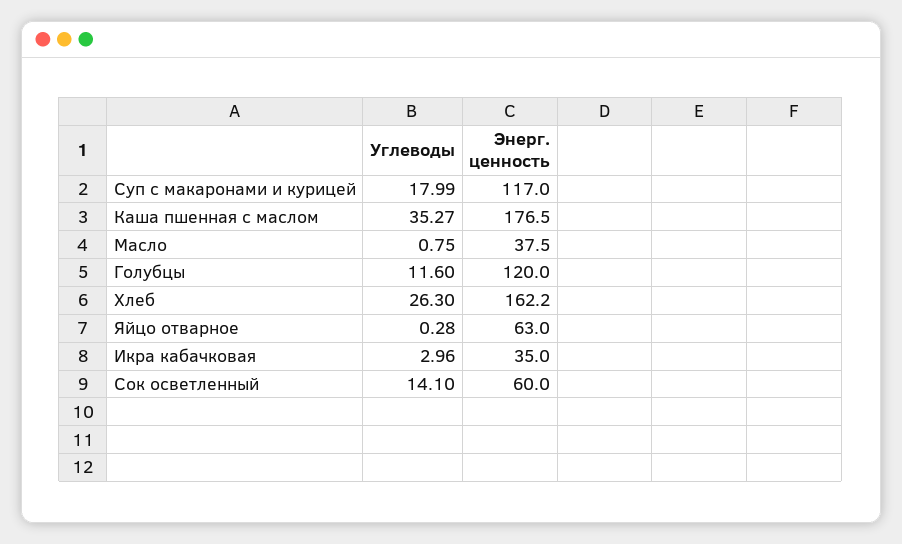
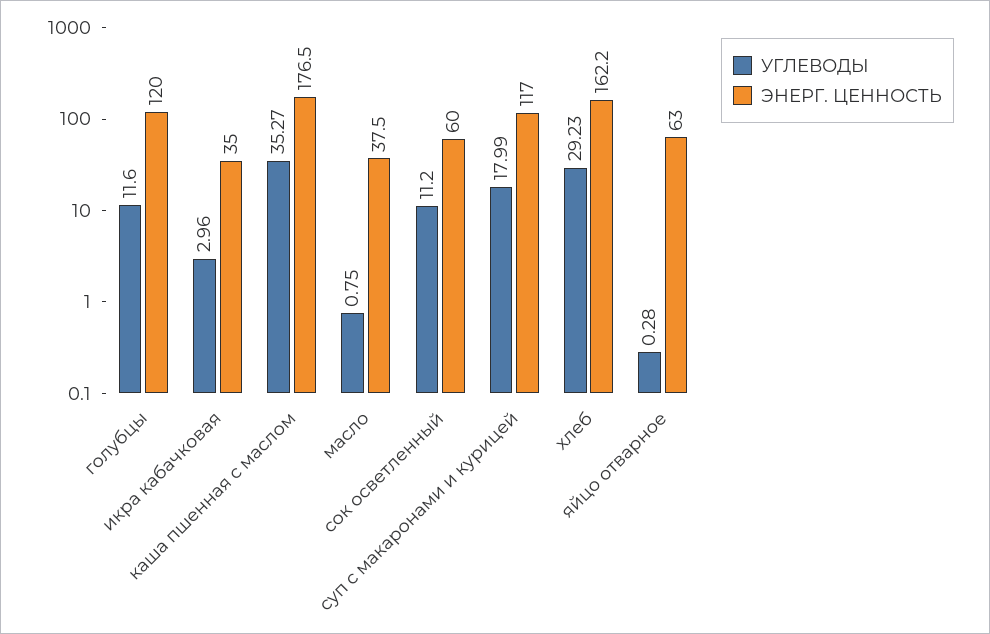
Углеводы, Хлеб: 26.3 -> 29.23
Углеводы, Сок осветленный: 14.1 -> 11.2

